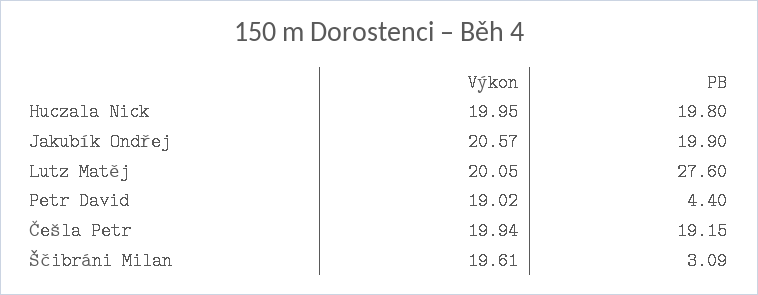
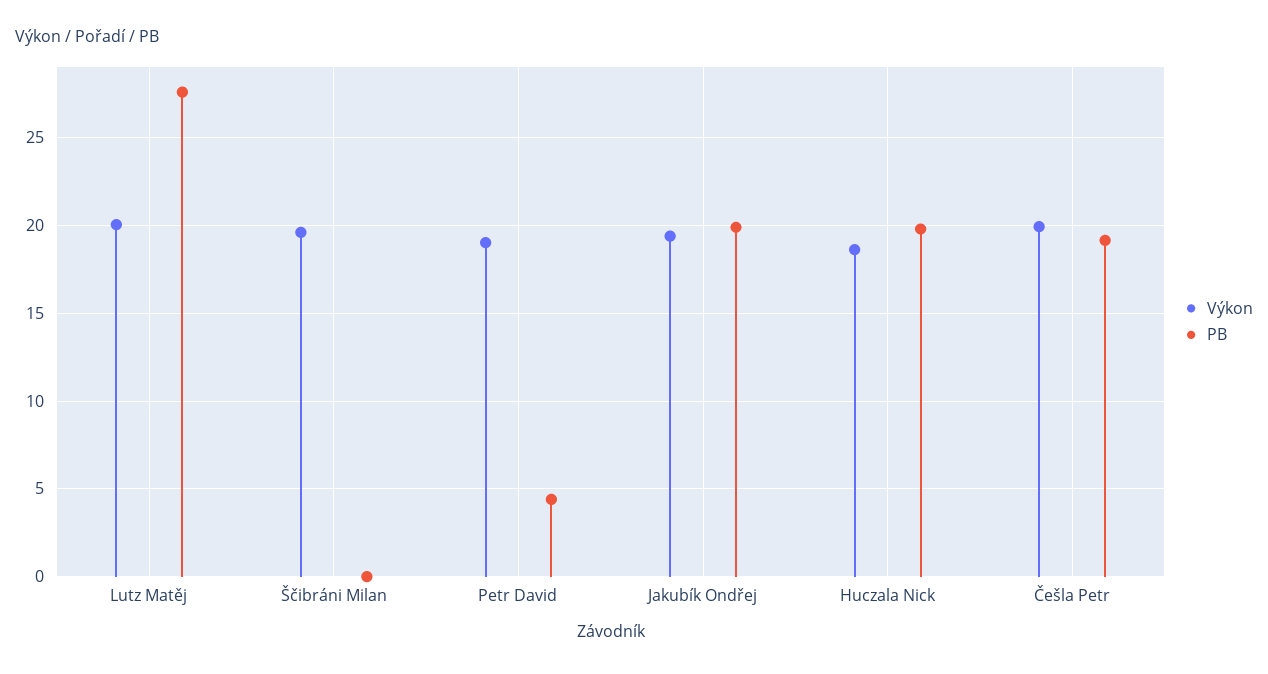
Výkon, Huczala Nick: 19.95 -> 18.5
Výkon, Jakubík Ondřej: 20.57 -> 19.5
PB, Ščibráni Milan: 3.09 -> 0

